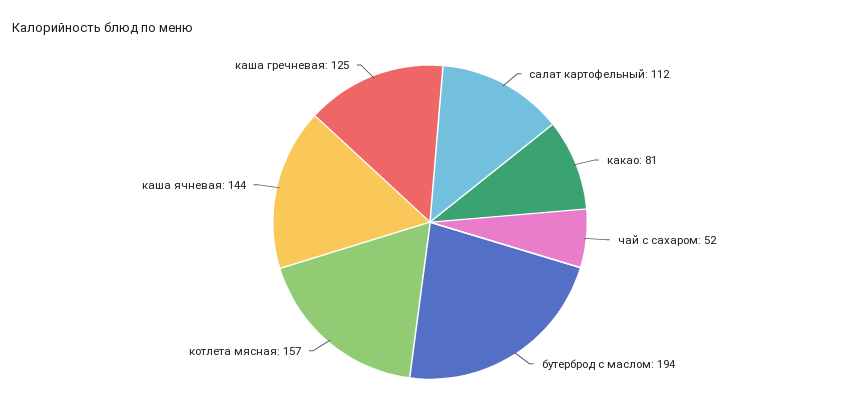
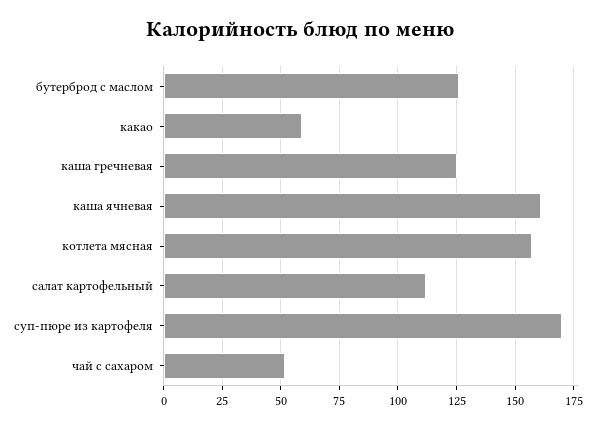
какао: 81 -> 60
бутерброд с маслом: 194 -> 125
каша ячневая: 144 -> 160
суп-пюре из картофеля: none -> 170

